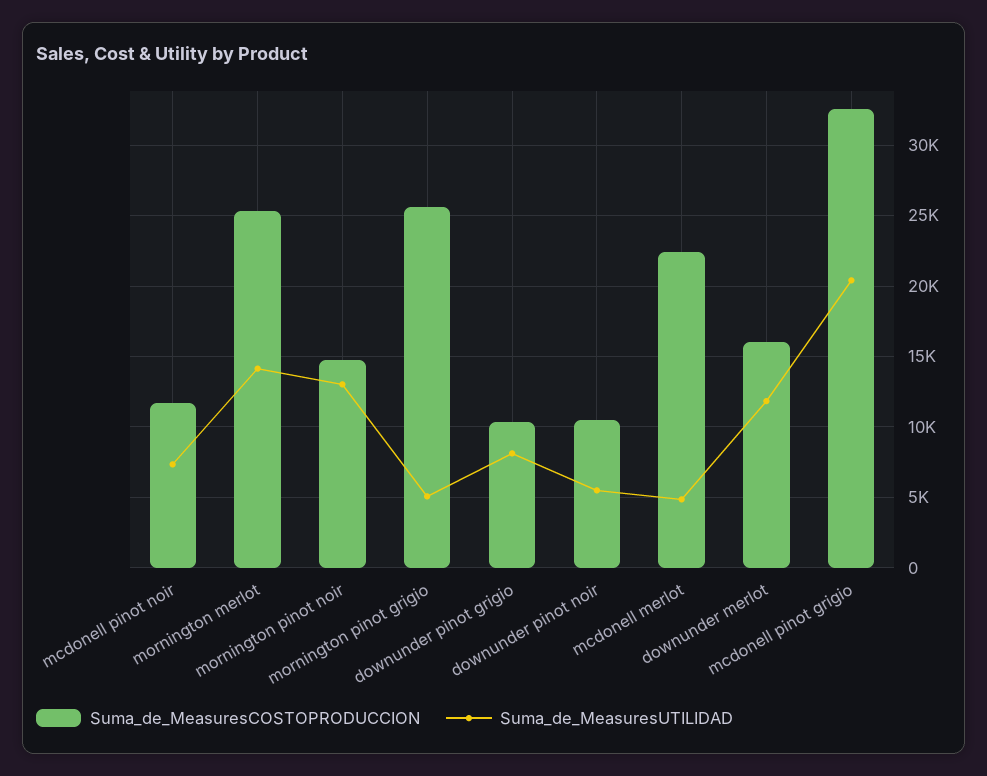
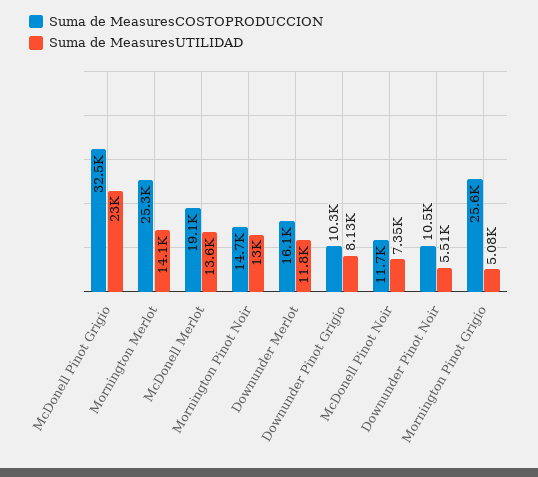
Suma_de_MeasuresCOSTOPRODUCCION, mcdonell merlot: 22500 -> 19100
Suma_de_MeasuresUTILIDAD, mcdonell merlot: 5000 -> 13600
Suma_de_MeasuresUTILIDAD, mcdonell pinot grigio: 20500 -> 23000

